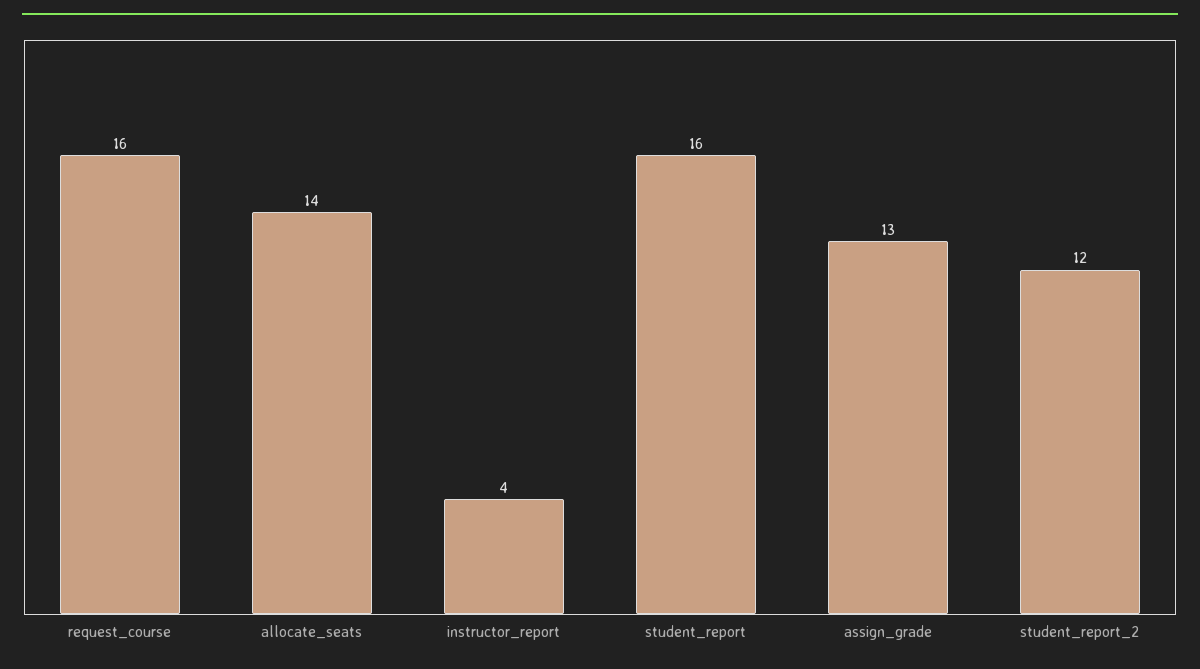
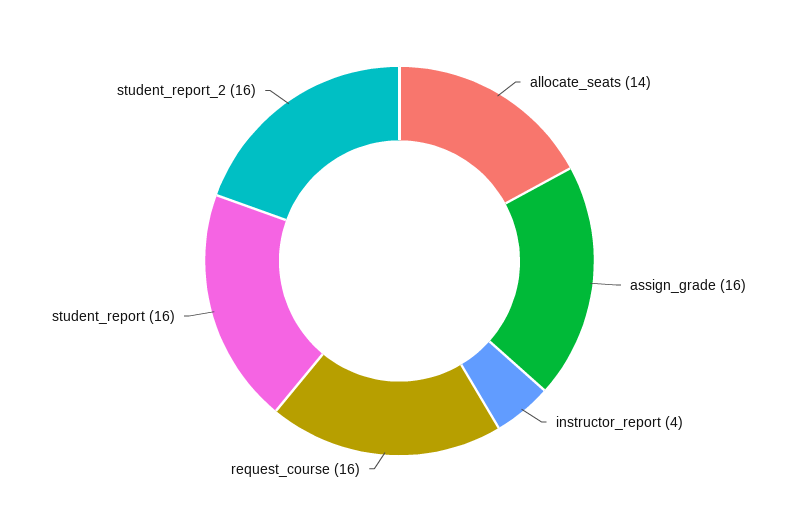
assign_grade: 13 -> 16
student_report_2: 12 -> 16

